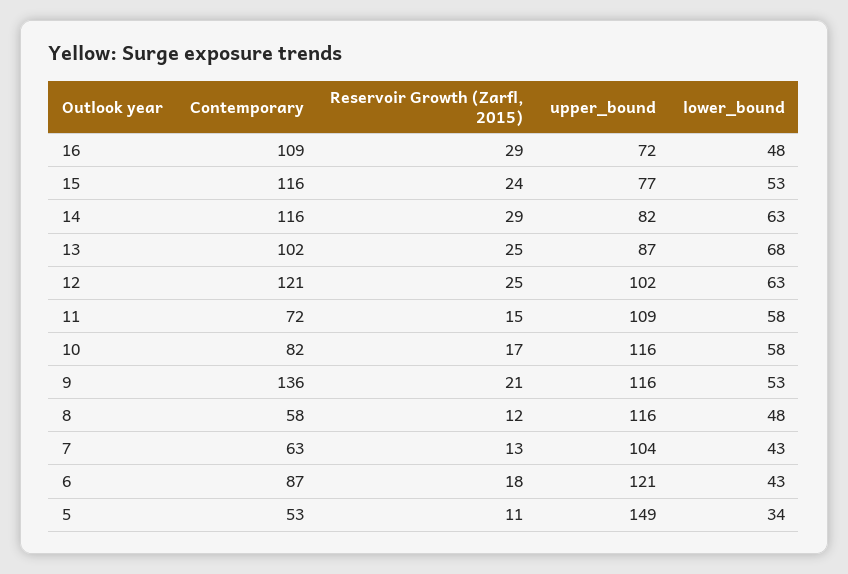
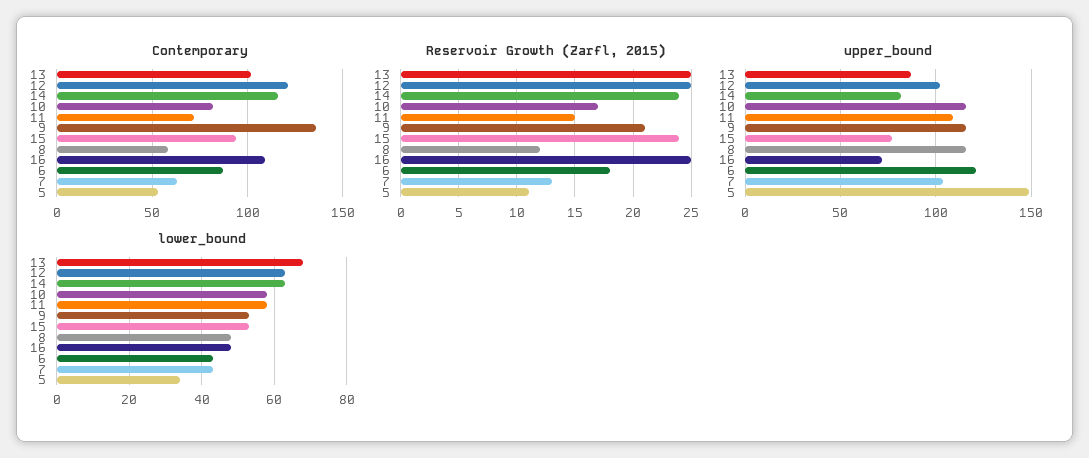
Reservoir Growth (Zarfl, 2015), 16: 29 -> 25
Contemporary, 15: 116 -> 95
Reservoir Growth (Zarfl, 2015), 14: 29 -> 24

